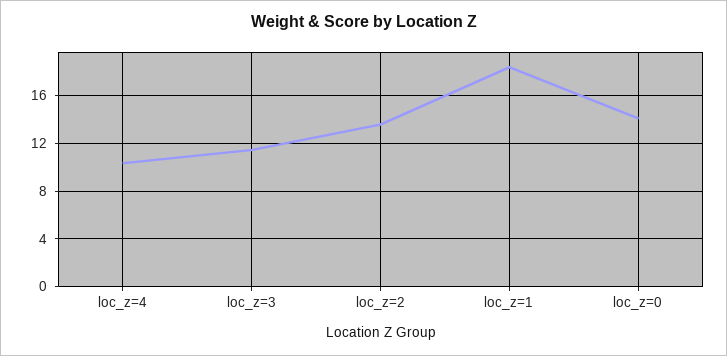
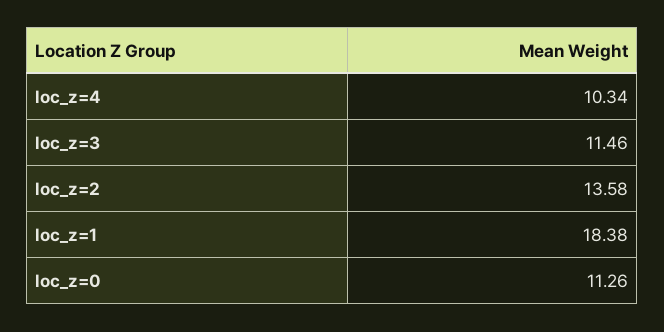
loc_z=0: 14 -> 11.26

